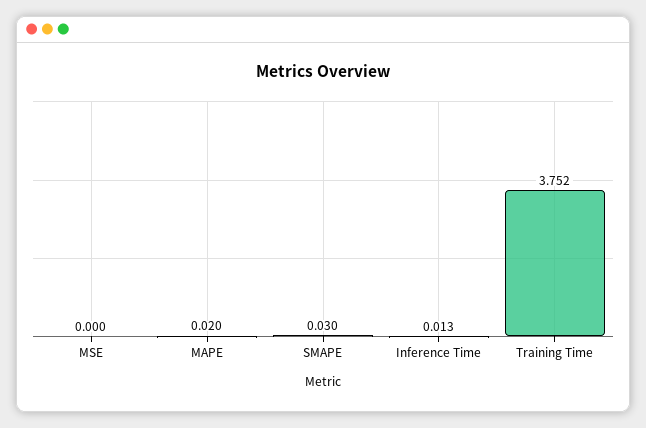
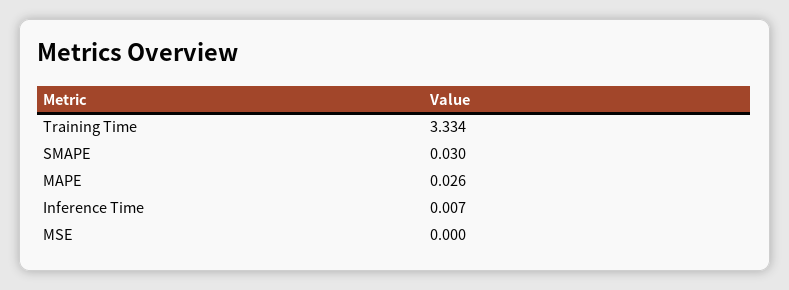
MAPE: 0.02 -> 0.026
Inference Time: 0.013 -> 0.007
Training Time: 3.752 -> 3.334

